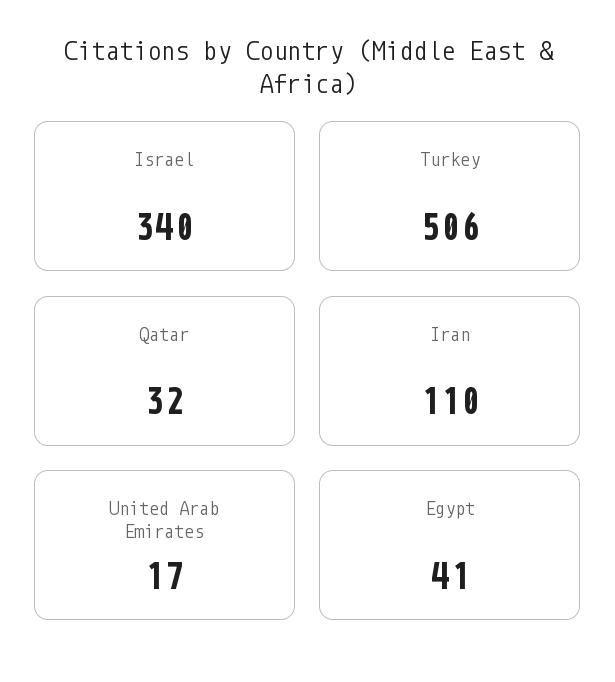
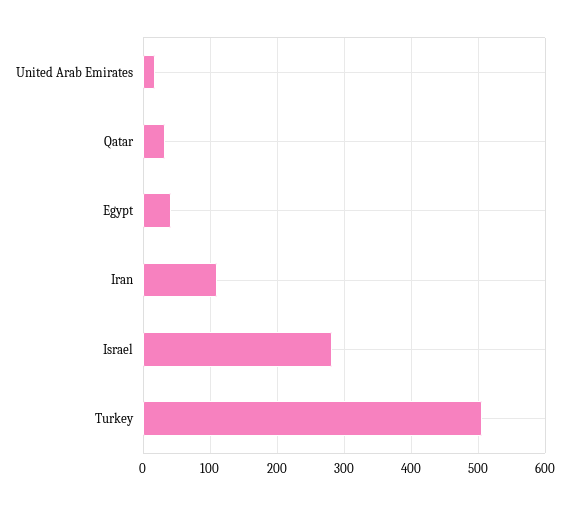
Israel: 340 -> 280

